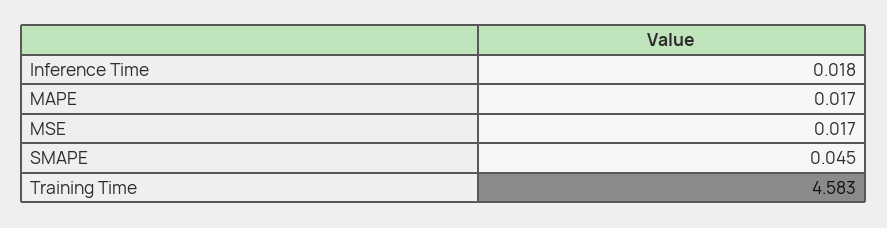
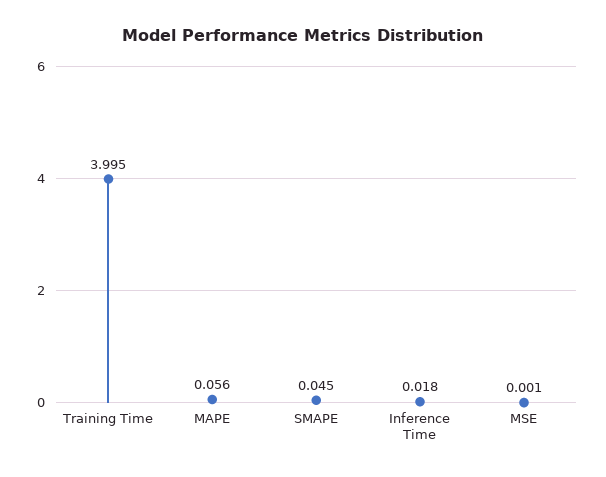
MAPE: 0.017 -> 0.056
MSE: 0.017 -> 0.001
Training Time: 4.583 -> 3.995

